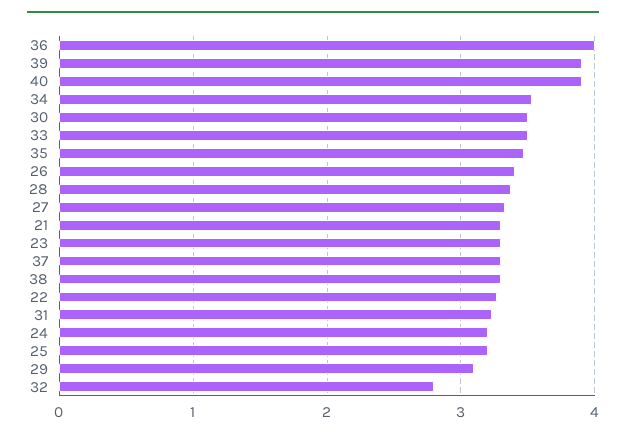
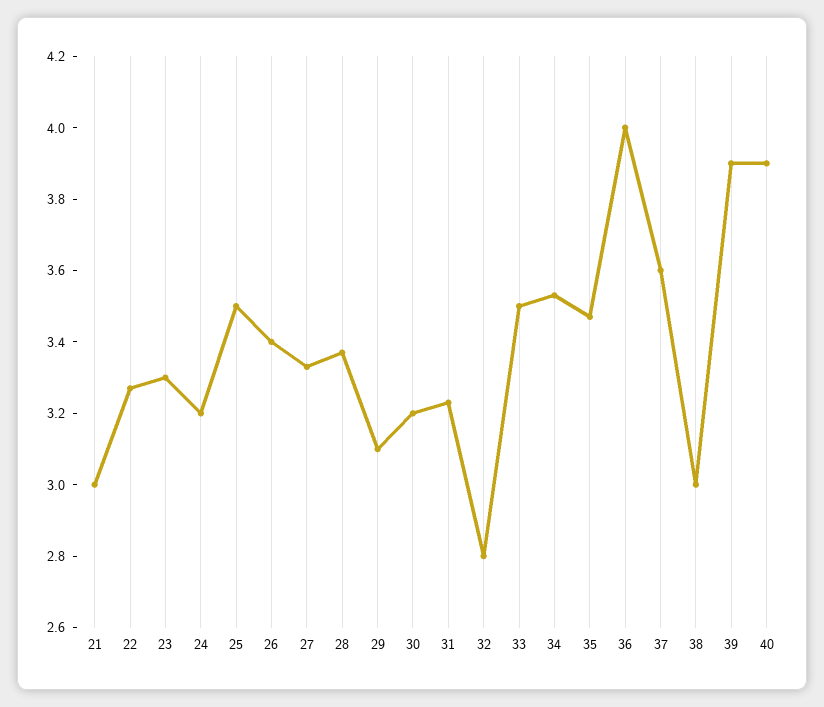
30: 3.5 -> 3.2
21: 3.3 -> 3
37: 3.3 -> 3.6
38: 3.3 -> 3
25: 3.2 -> 3.5

